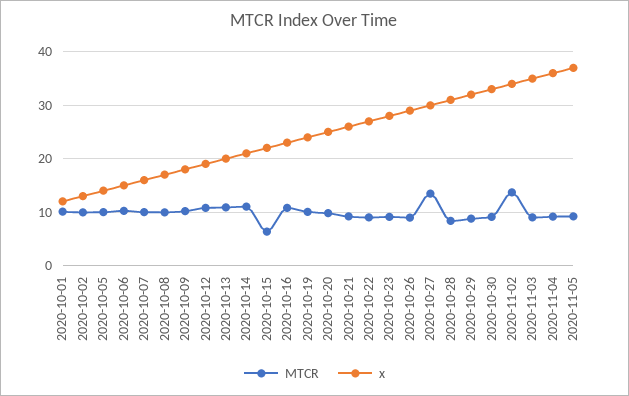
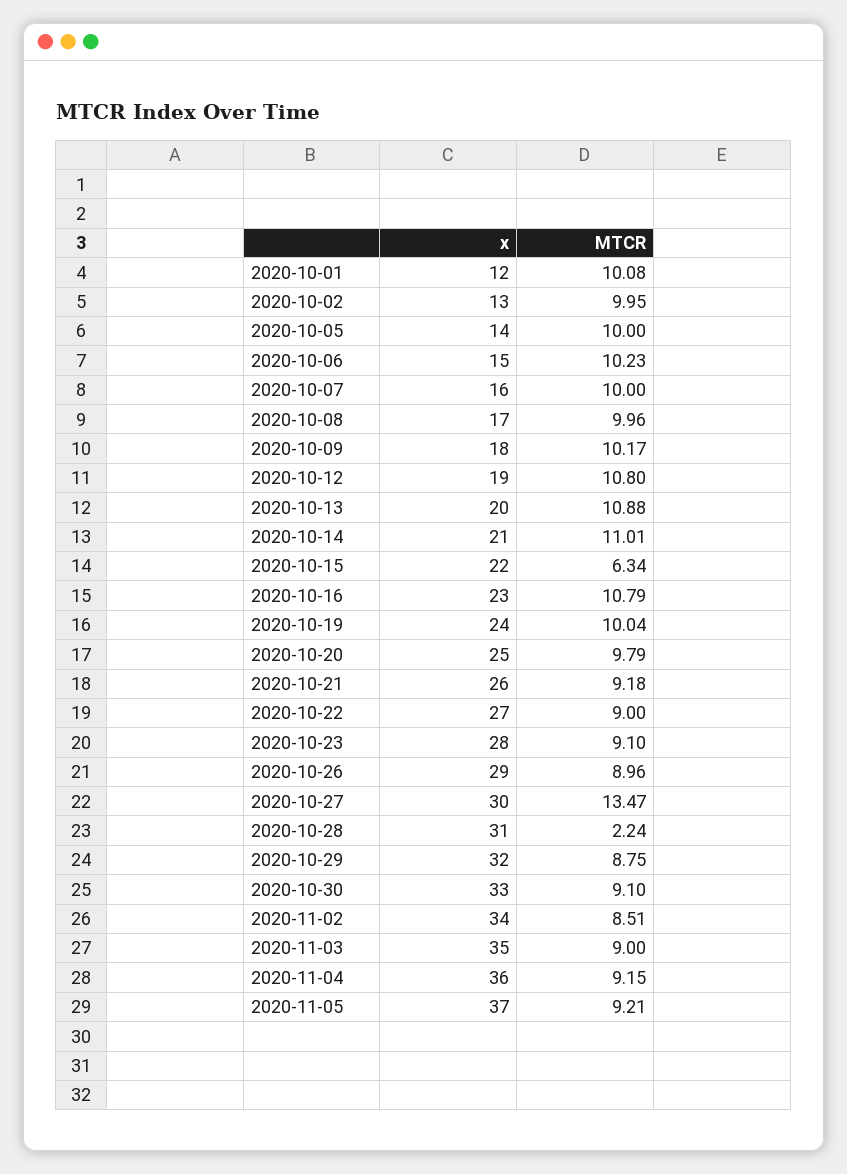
MTCR, 2020-10-28: 8 -> 2.24
MTCR, 2020-11-02: 14 -> 8.51

